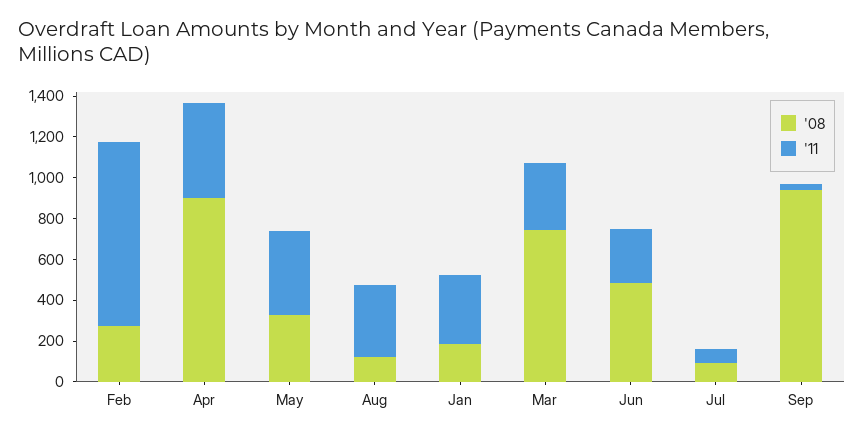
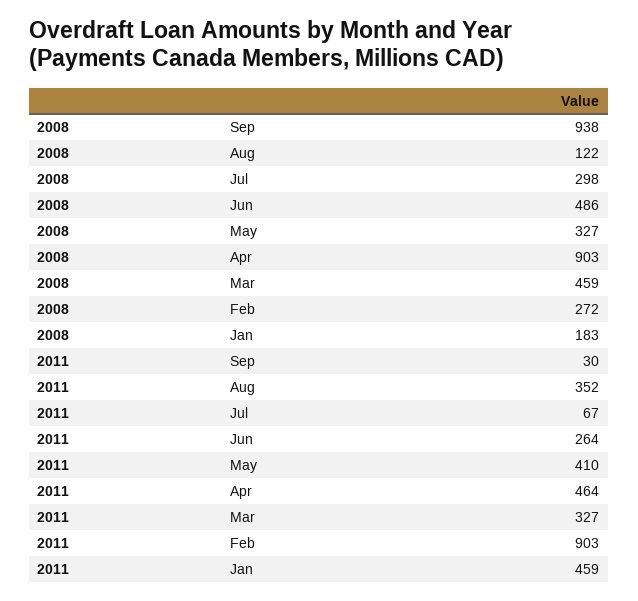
'11, Jan: 350 -> 459
'08, Mar: 750 -> 459
'08, Jul: 100 -> 298

